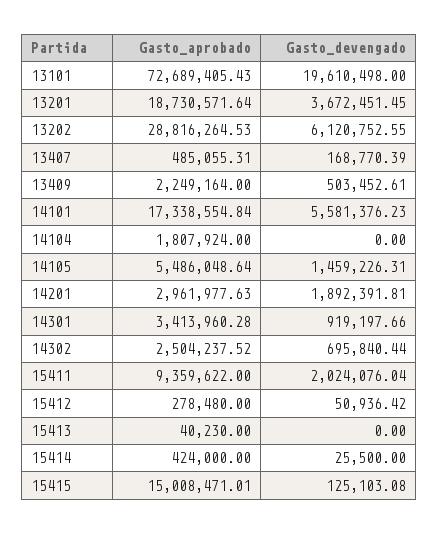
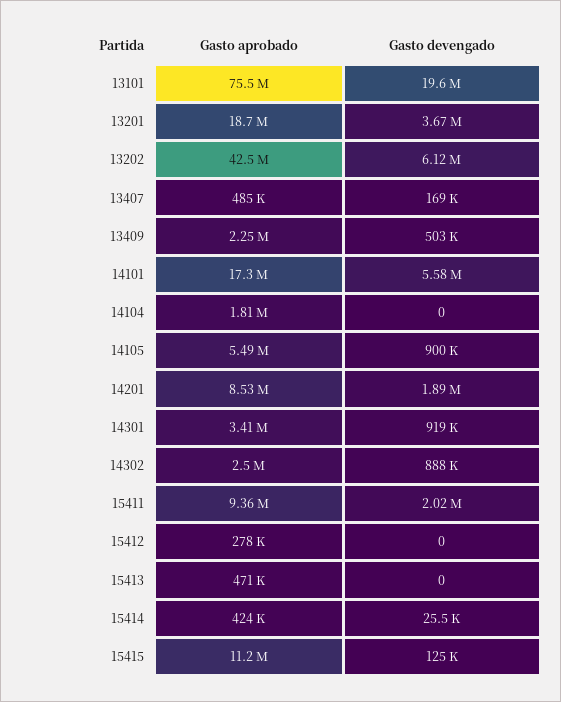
Gasto_aprobado, 13101: 72689405.43 -> 75500000
Gasto_aprobado, 13202: 28816264.53 -> 42500000
Gasto_devengado, 14105: 1459226.31 -> 900000
Gasto_aprobado, 14201: 2961977.63 -> 8530000
Gasto_devengado, 14302: 695840.44 -> 888000
Gasto_devengado, 15412: 50936.42 -> 0
Gasto_aprobado, 15413: 40230 -> 471000
Gasto_aprobado, 15415: 15008471.01 -> 11200000

